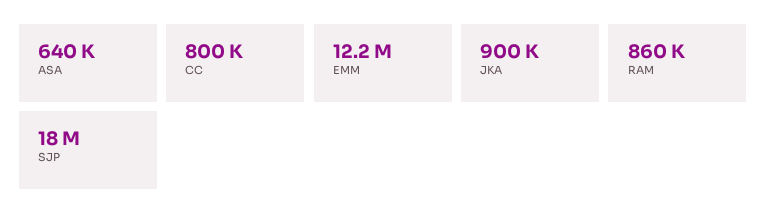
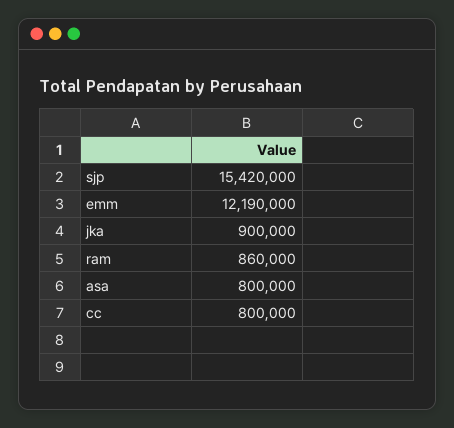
ASA: 640000 -> 800000
SJP: 18000000 -> 15420000

